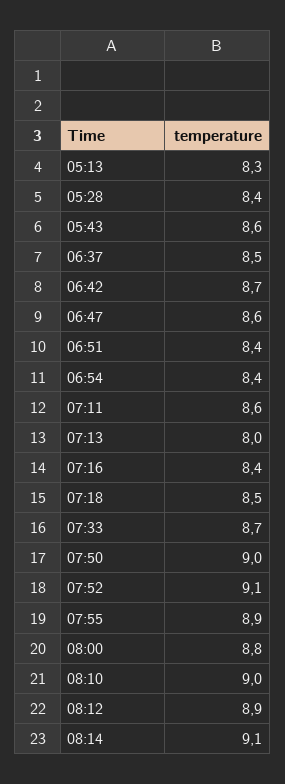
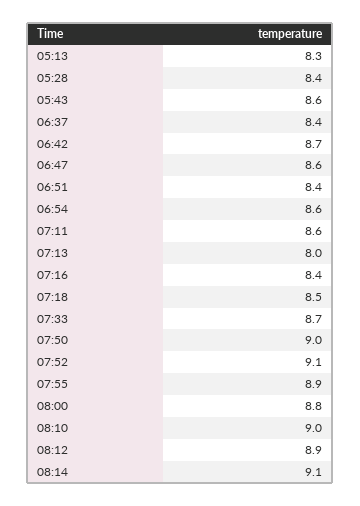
06:37: 8.5 -> 8.4
06:54: 8.4 -> 8.6

